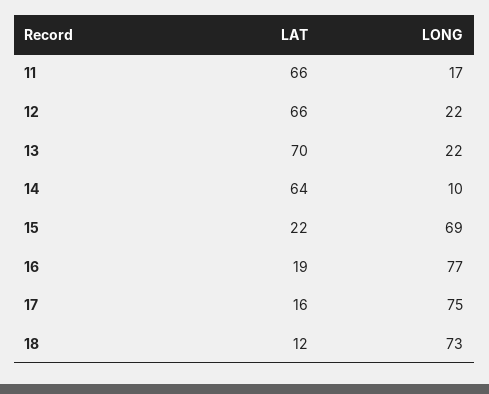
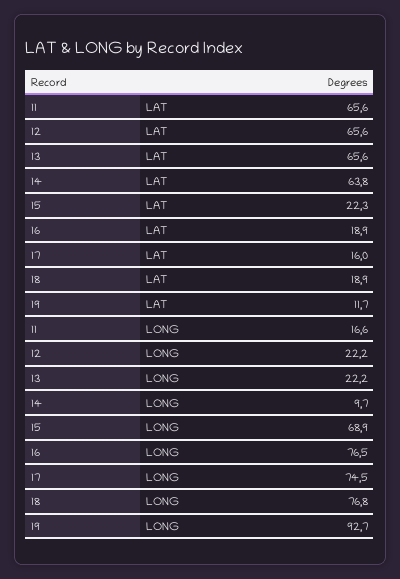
LAT, 13: 70 -> 65.6
LAT, 18: 12 -> 18.9
LONG, 18: 73 -> 76.8
LAT, 19: none -> 11.7
LONG, 19: none -> 92.7

